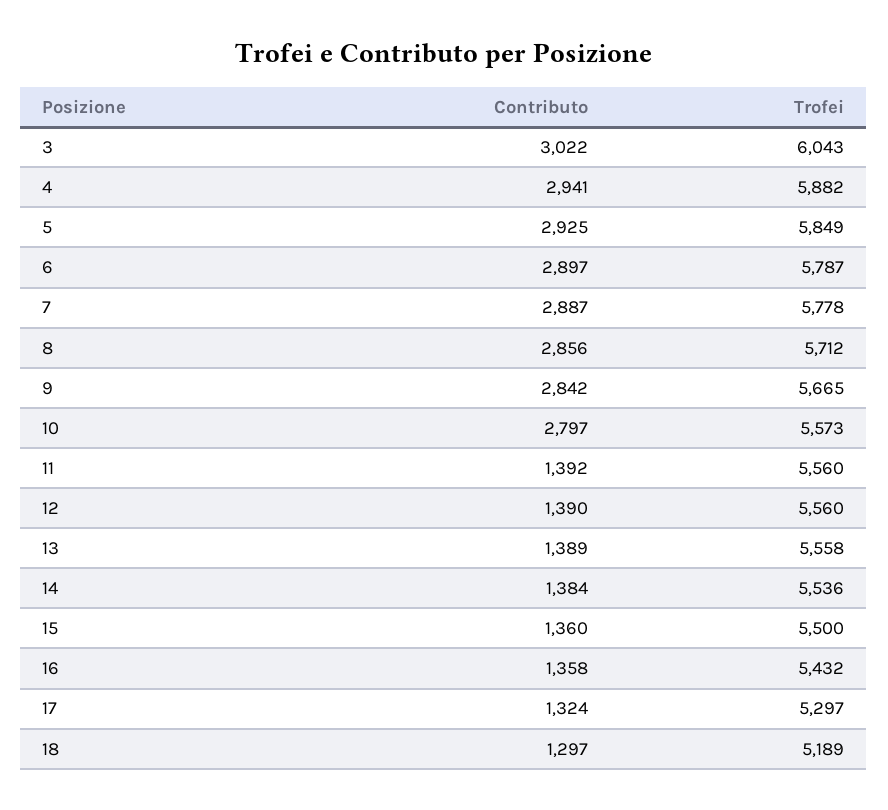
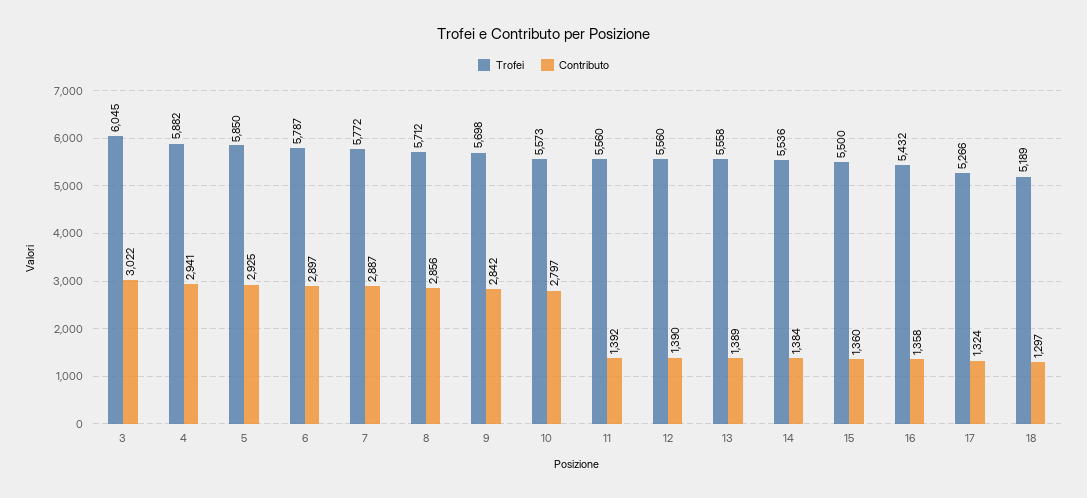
Trofei, 3: 6043 -> 6045
Trofei, 5: 5849 -> 5850
Trofei, 7: 5778 -> 5772
Trofei, 9: 5665 -> 5698
Trofei, 17: 5297 -> 5266

